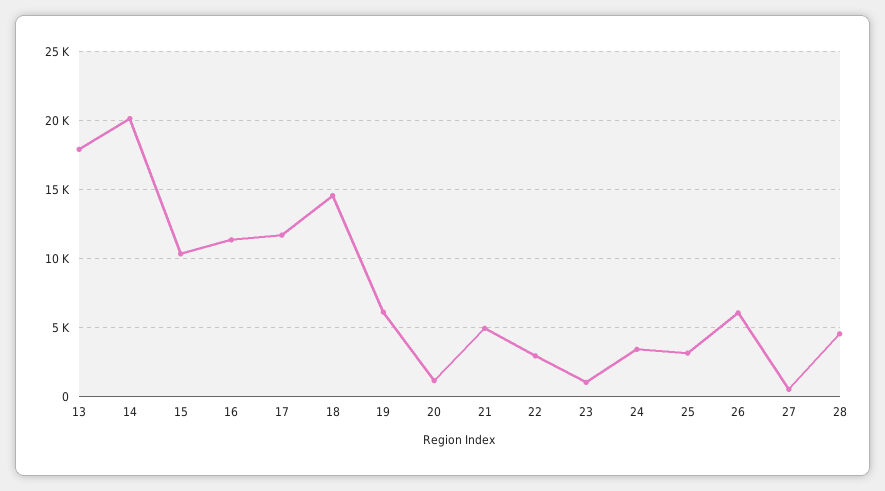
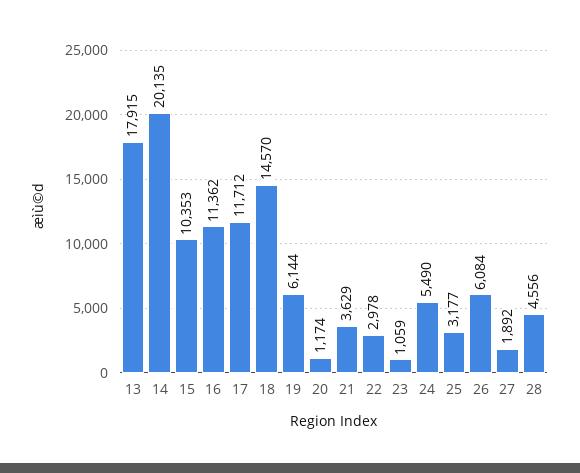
21: 5000 -> 3629
24: 3500 -> 5490
27: 500 -> 1892

